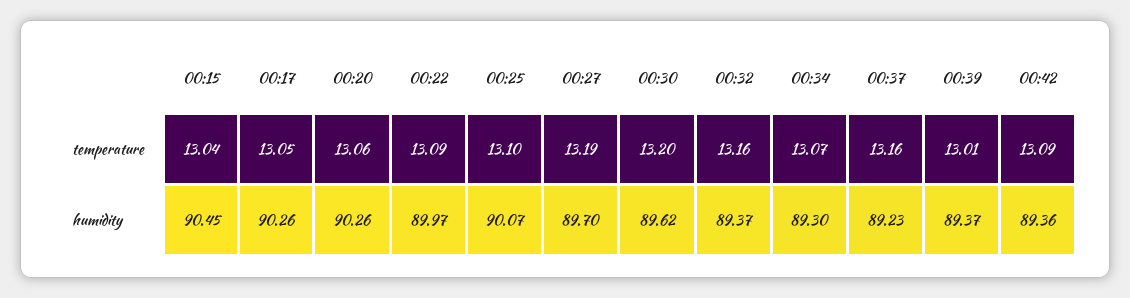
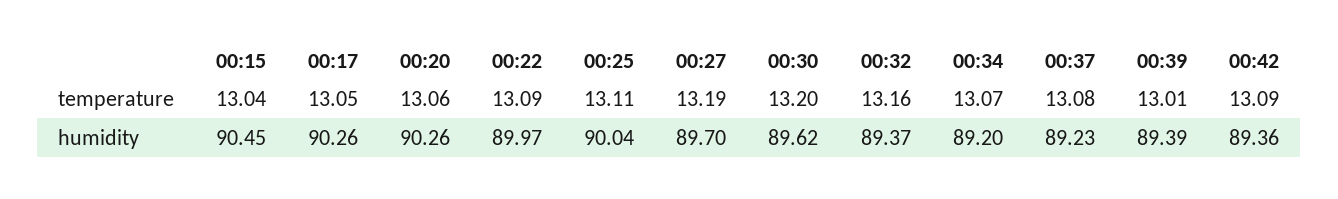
00:25, temperature: 13.1 -> 13.11
00:37, temperature: 13.16 -> 13.08
00:25, humidity: 90.07 -> 90.04
00:34, humidity: 89.3 -> 89.2
00:39, humidity: 89.37 -> 89.39

